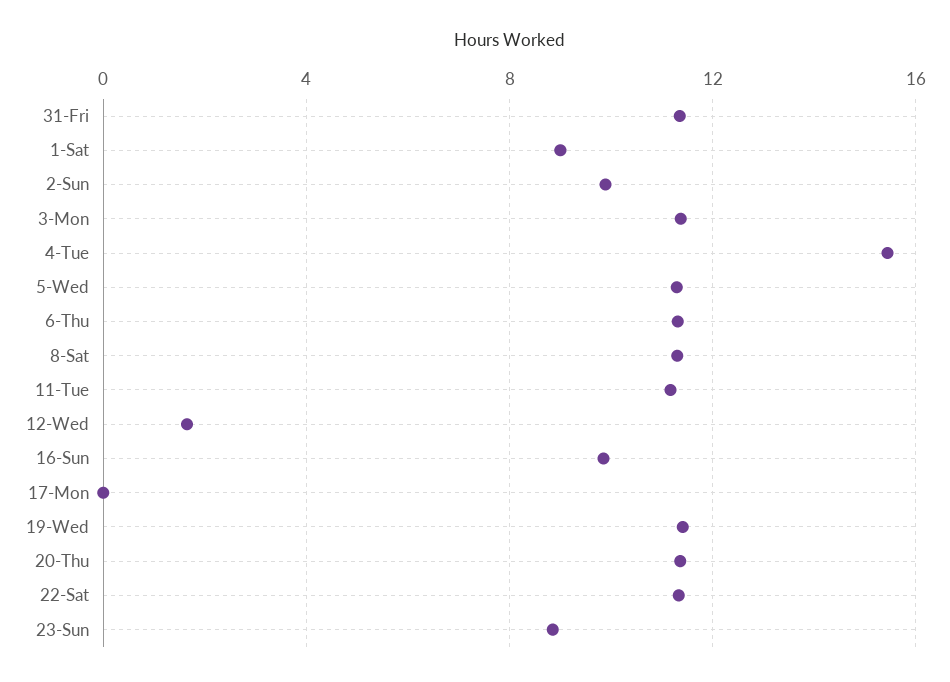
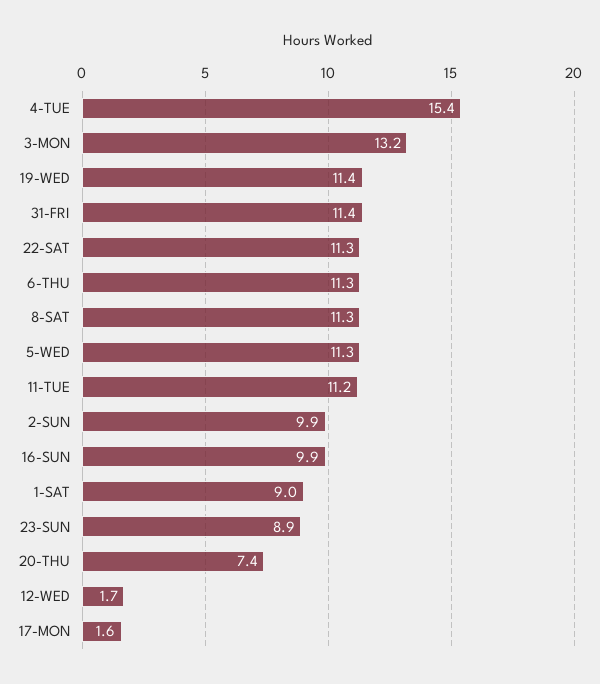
3-Mon: 11.5 -> 13.2
17-Mon: 0 -> 1.6
20-Thu: 11.5 -> 7.4

